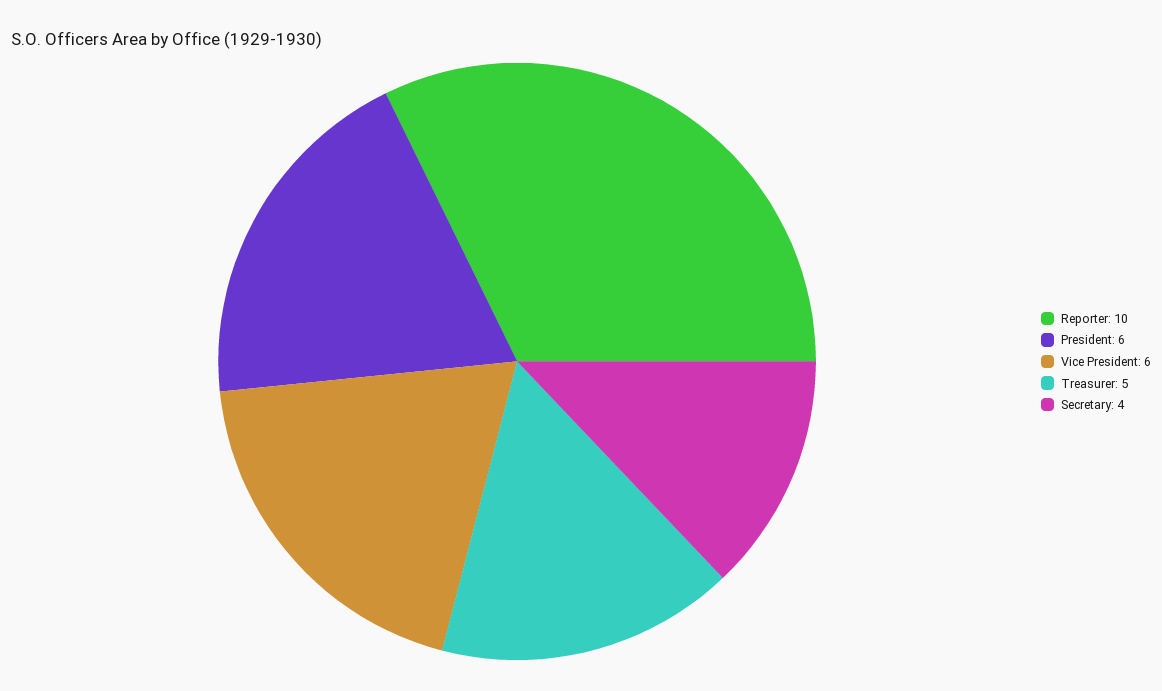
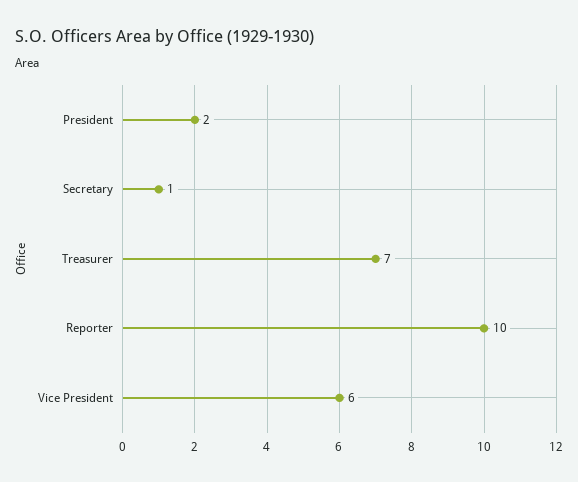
President: 6 -> 2
Treasurer: 5 -> 7
Secretary: 4 -> 1

